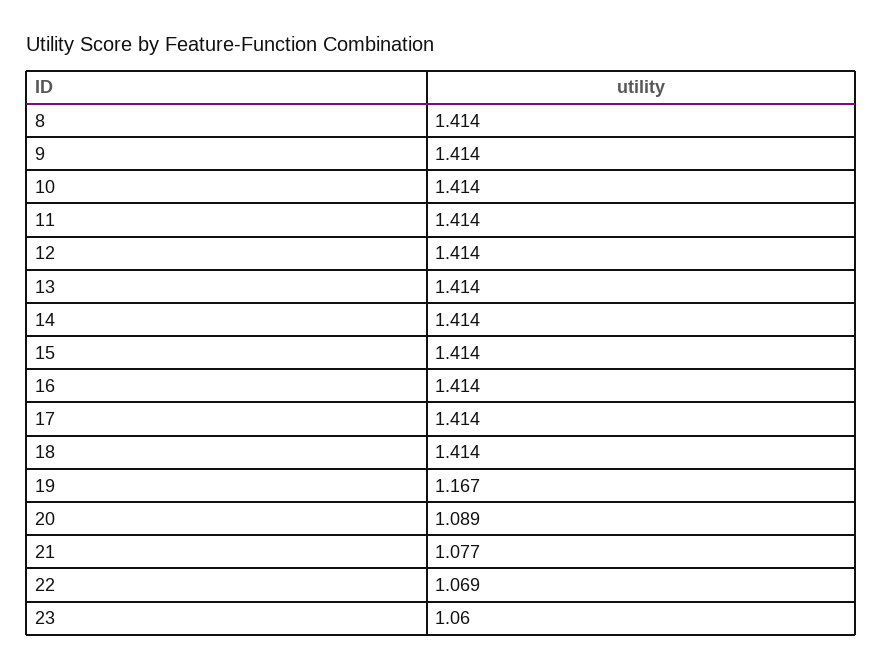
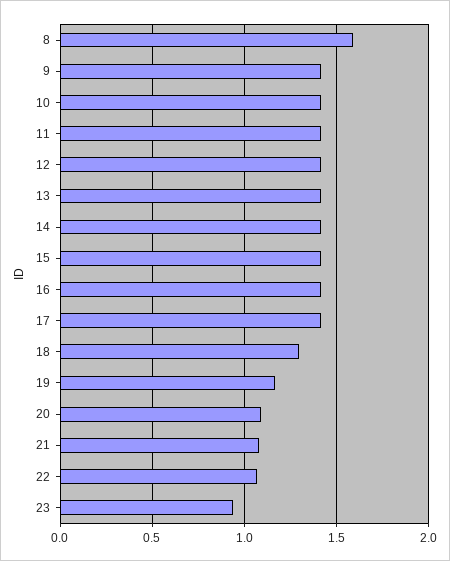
8: 1.414 -> 1.6
18: 1.414 -> 1.3
23: 1.06 -> 0.95

